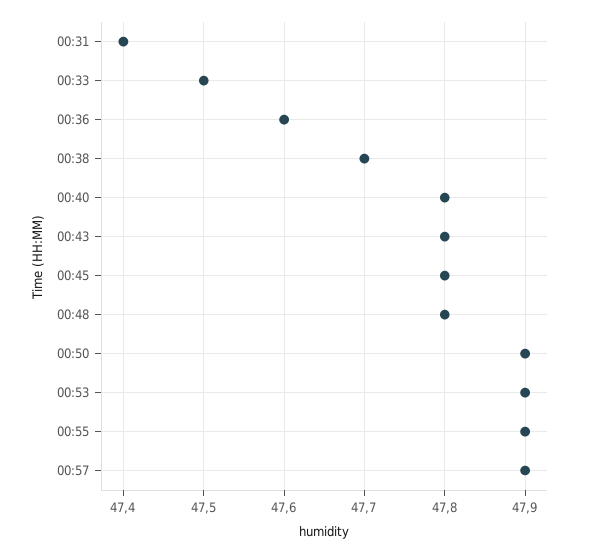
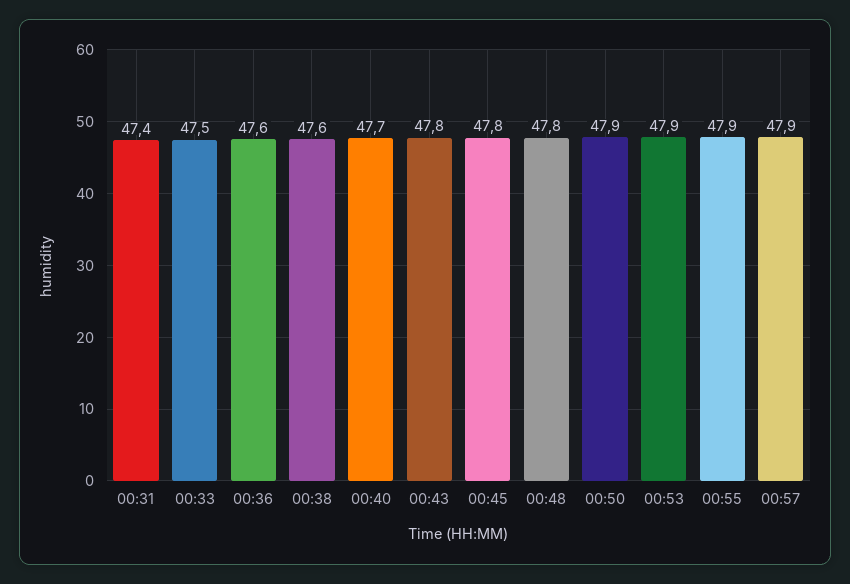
00:38: 47.7 -> 47.6
00:40: 47.8 -> 47.7

